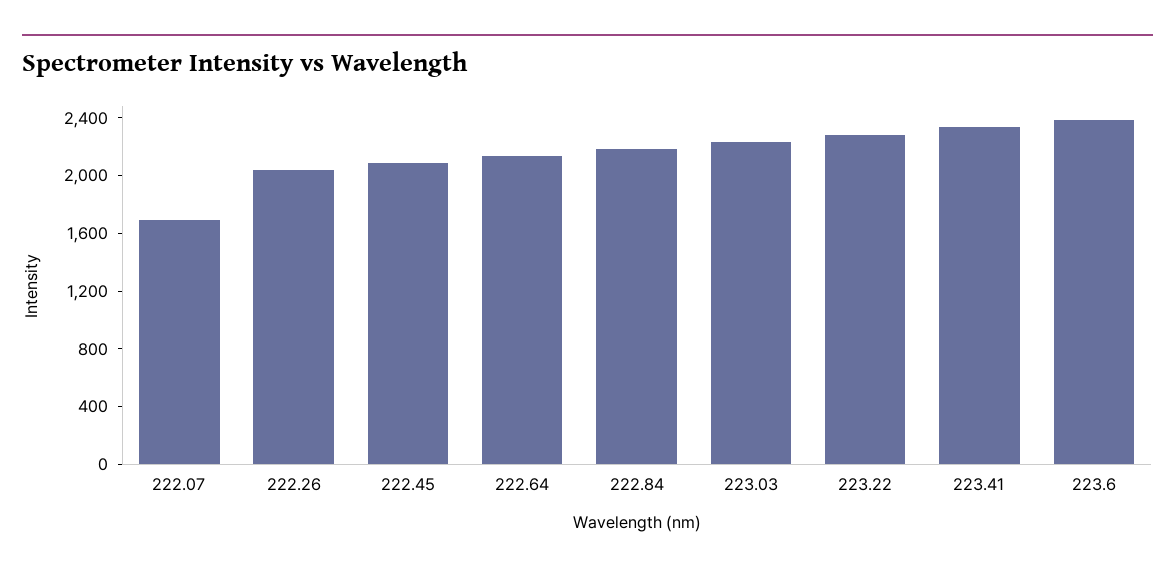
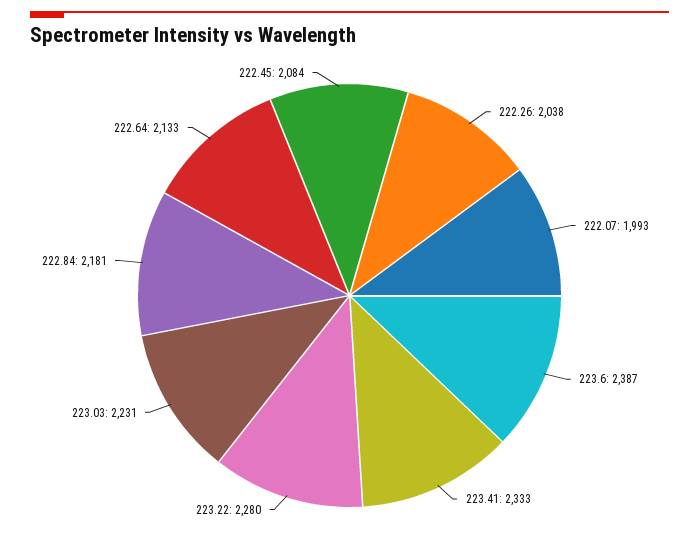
222.07: 1700 -> 1993

